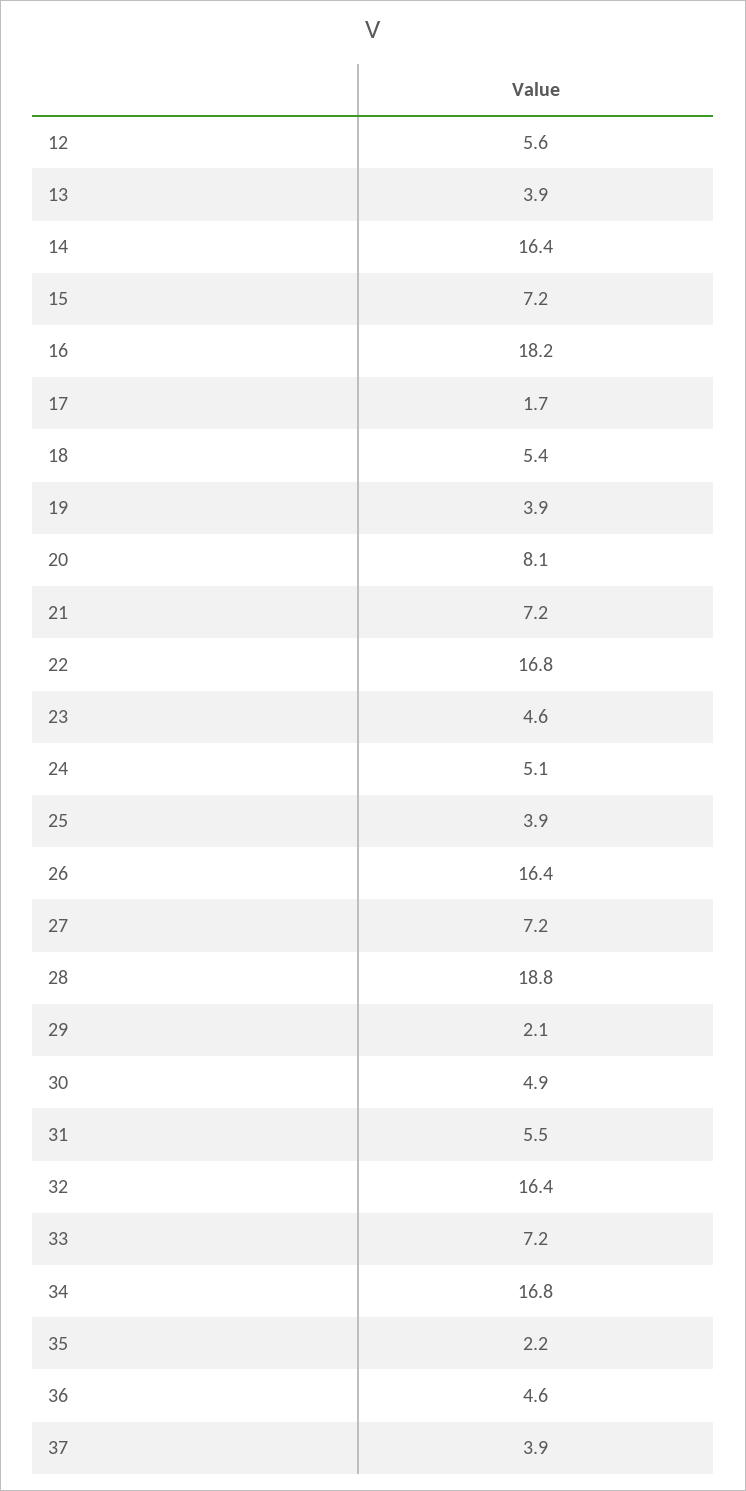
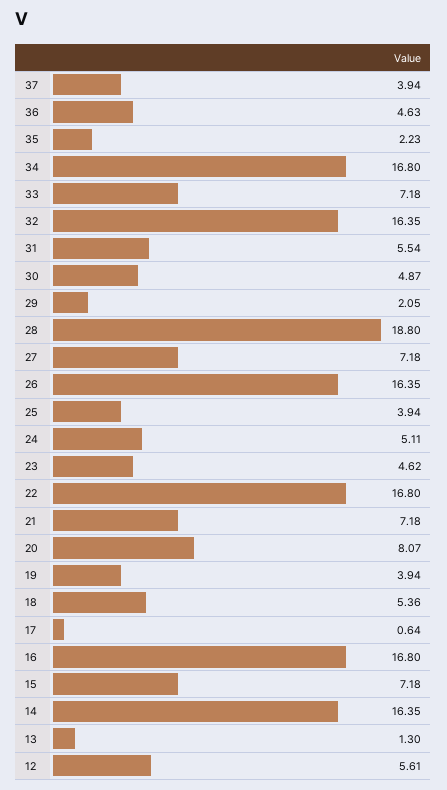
13: 3.9 -> 1.3
16: 18.2 -> 16.8
17: 1.7 -> 0.64

